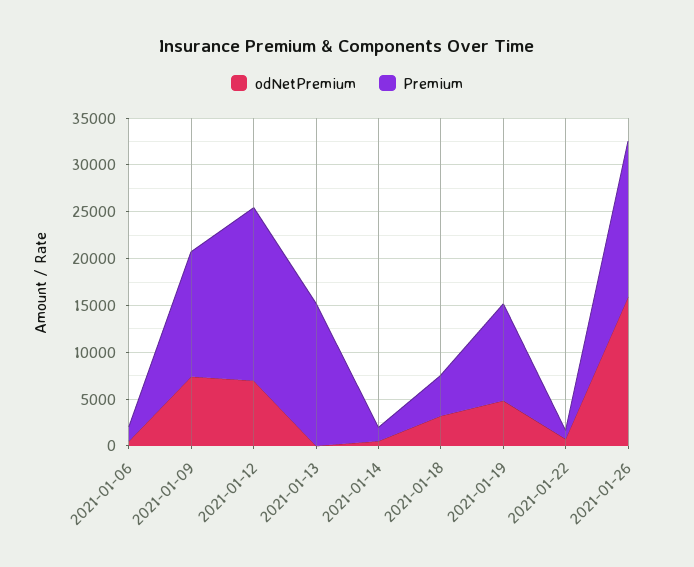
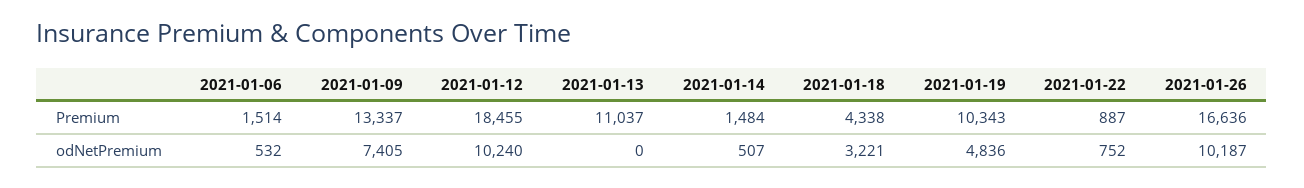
odNetPremium, 2021-01-12: 7000 -> 10240
Premium, 2021-01-13: 15000 -> 11037
odNetPremium, 2021-01-26: 16000 -> 10187

